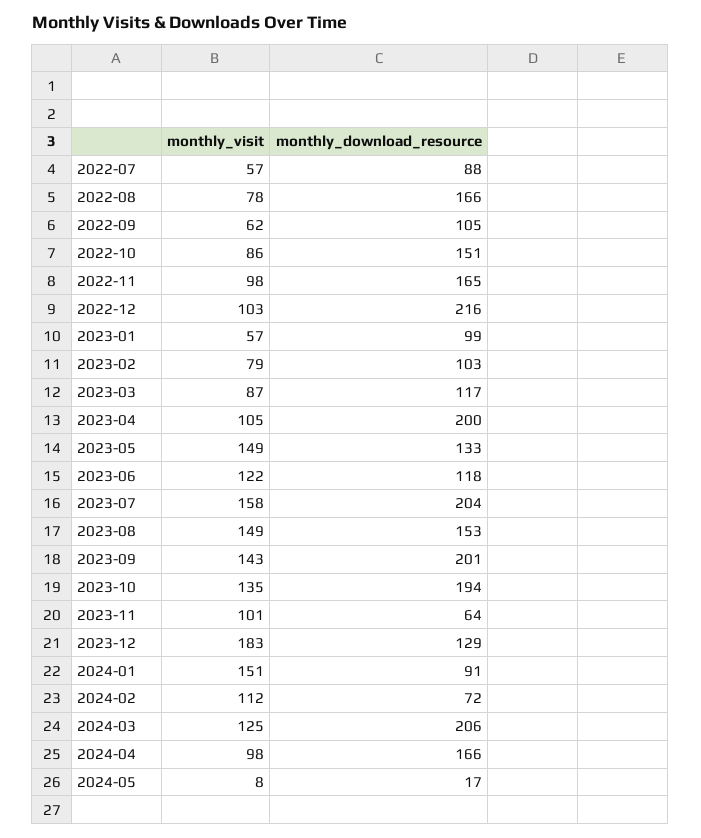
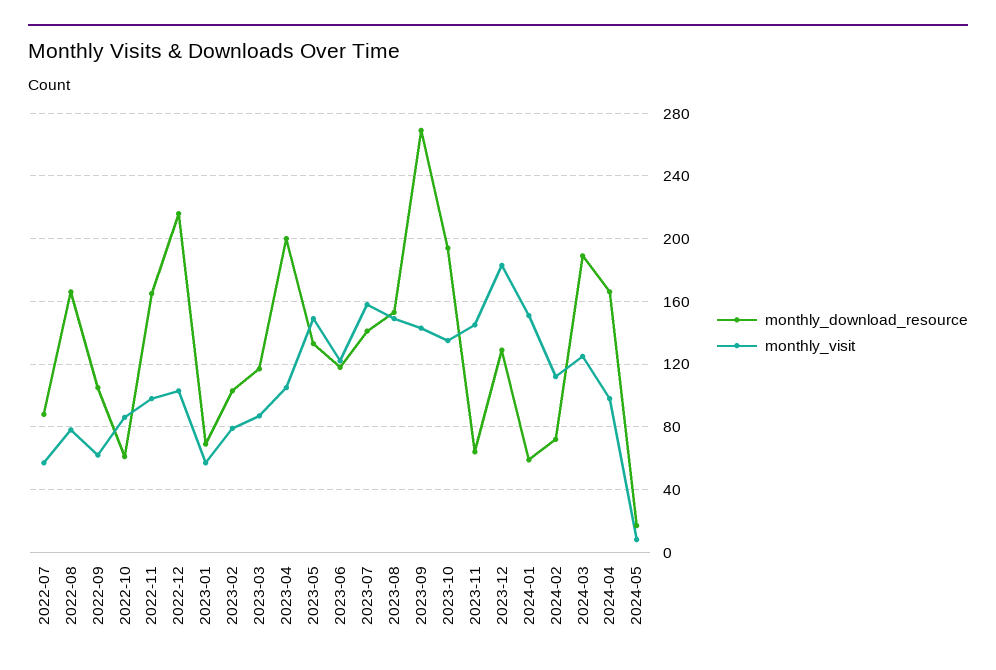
monthly_download_resource, 2022-10: 151 -> 60
monthly_download_resource, 2023-01: 99 -> 70
monthly_download_resource, 2023-07: 204 -> 140
monthly_download_resource, 2023-09: 201 -> 270
monthly_visit, 2023-11: 101 -> 145
monthly_download_resource, 2024-01: 91 -> 60
monthly_download_resource, 2024-03: 206 -> 190

